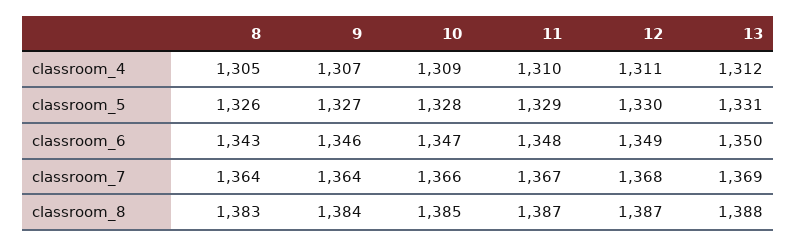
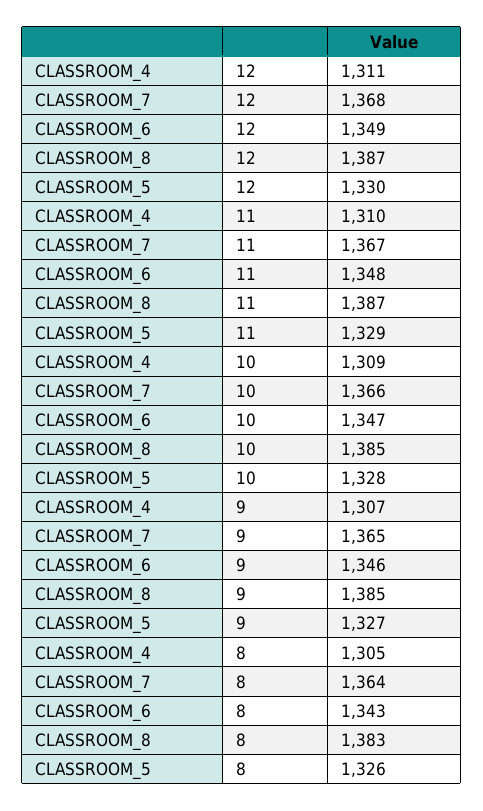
13, classroom_4: 1312 -> none
13, classroom_5: 1331 -> none
13, classroom_6: 1350 -> none
9, classroom_7: 1364 -> 1365
13, classroom_7: 1369 -> none
9, classroom_8: 1384 -> 1385
13, classroom_8: 1388 -> none

